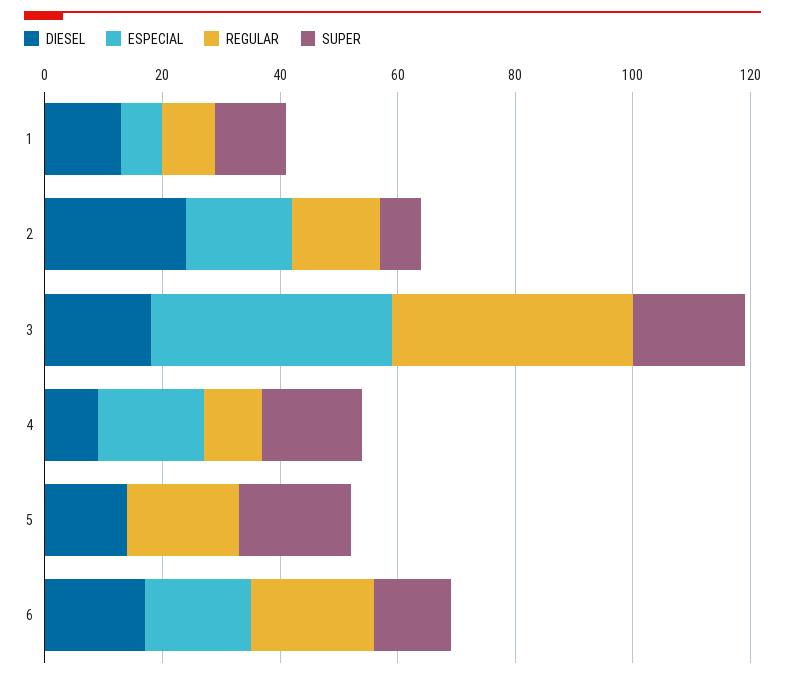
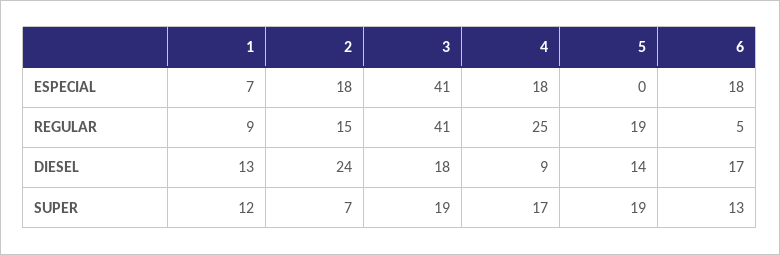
REGULAR, 4: 10 -> 25
REGULAR, 6: 20 -> 5

